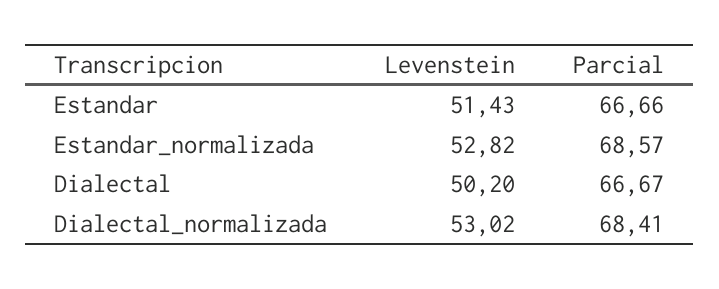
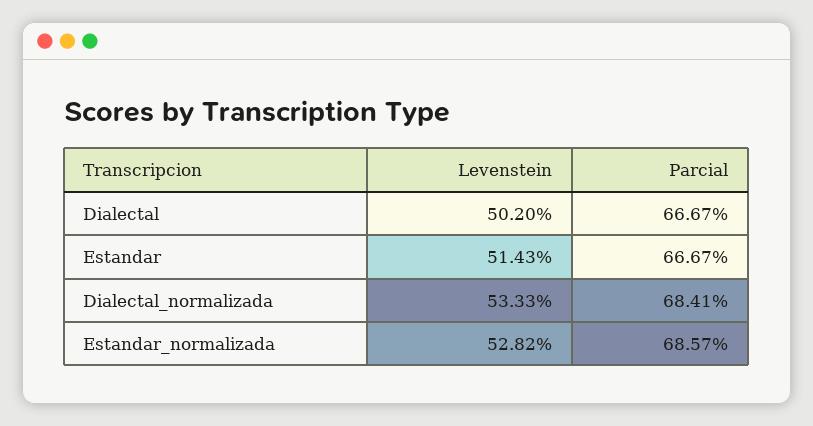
Parcial, Estandar: 66.66 -> 66.67
Levenstein, Dialectal_normalizada: 53.02 -> 53.33

